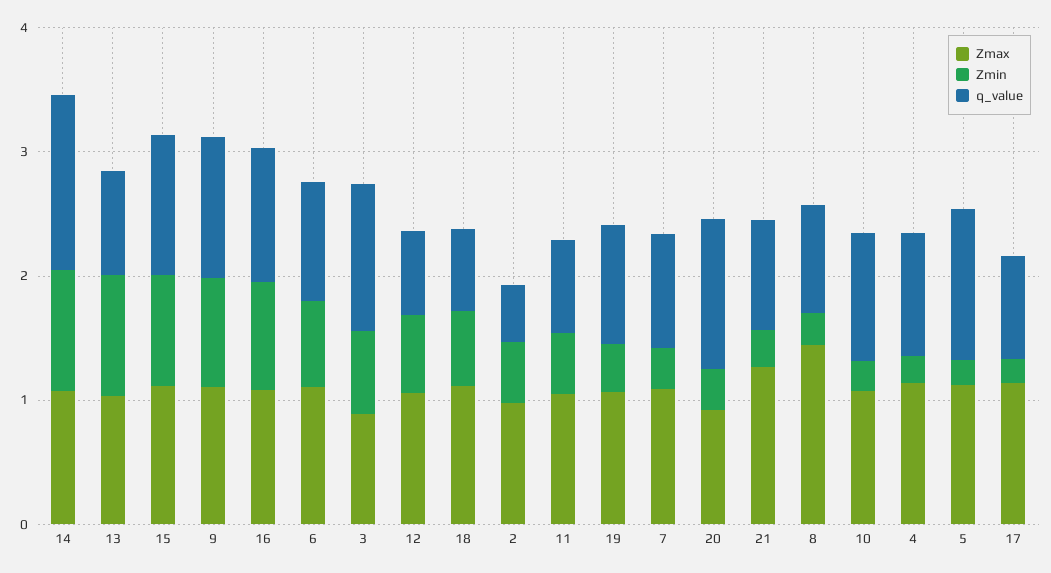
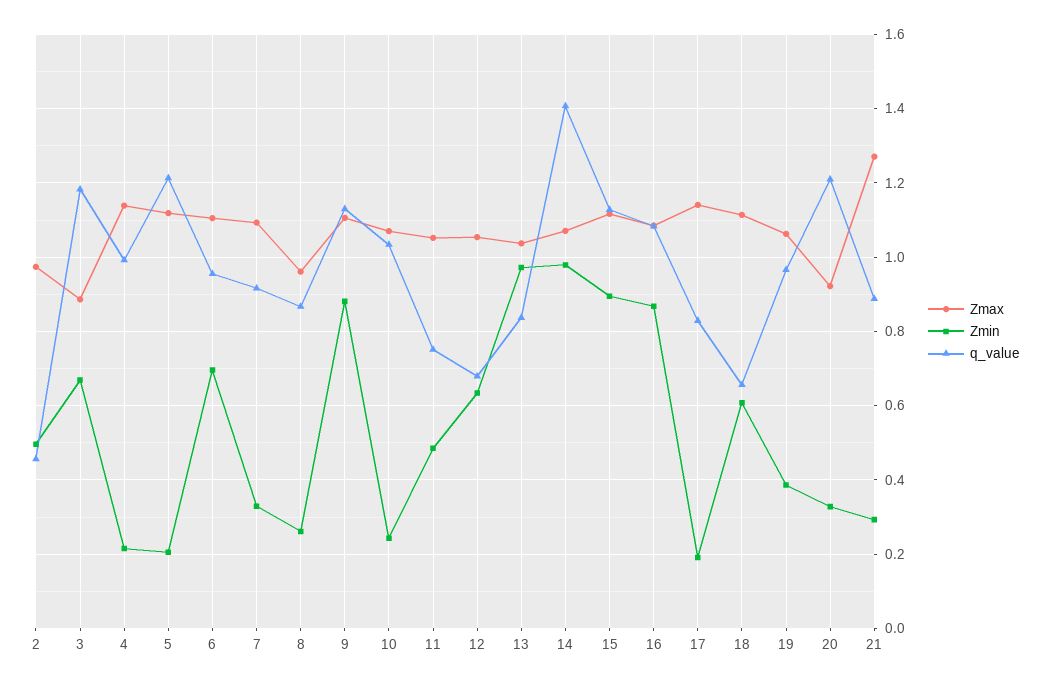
Zmax, 8: 1.4 -> 0.96

